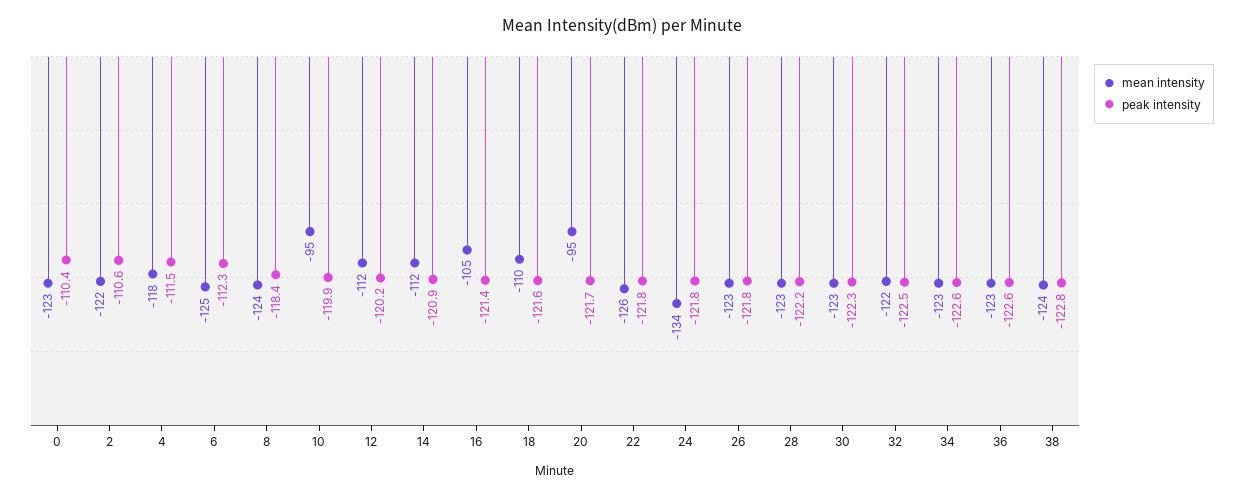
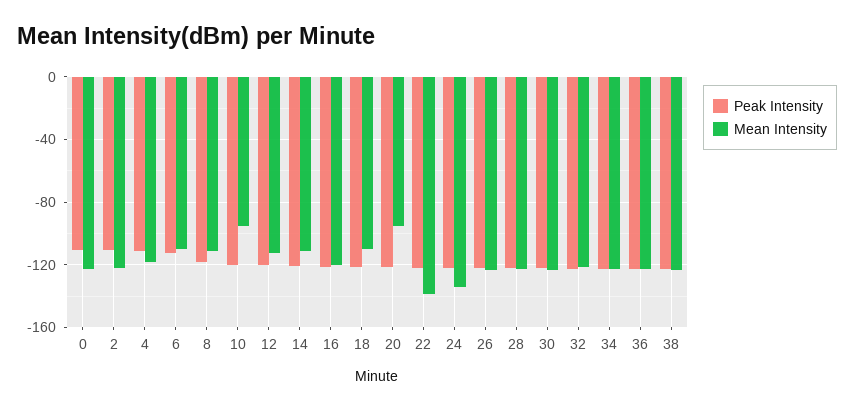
mean intensity, 6: -125 -> -110
mean intensity, 8: -124 -> -110
mean intensity, 16: -105 -> -120
mean intensity, 22: -126 -> -140

